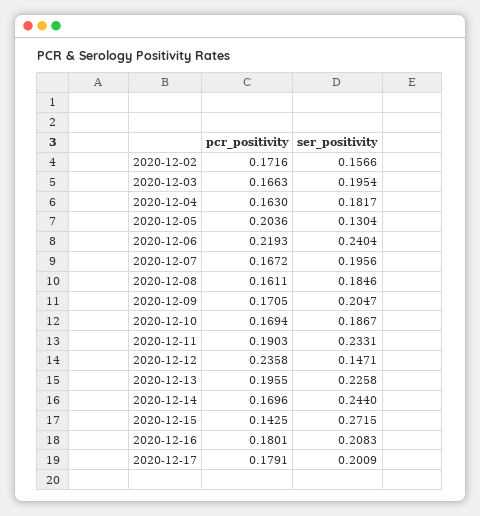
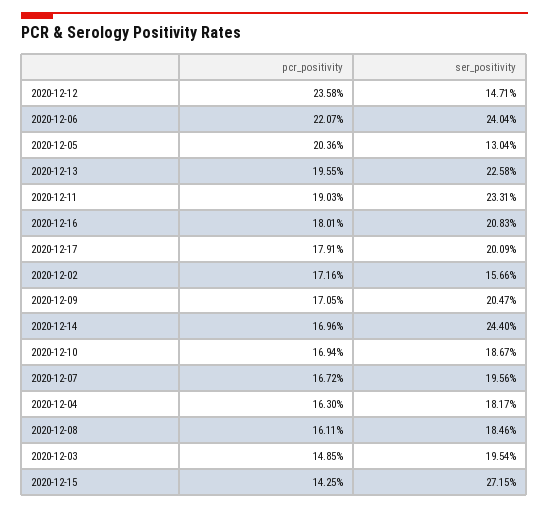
pcr_positivity, 2020-12-03: 0.1663 -> 0.1485
pcr_positivity, 2020-12-06: 0.2193 -> 0.2207

